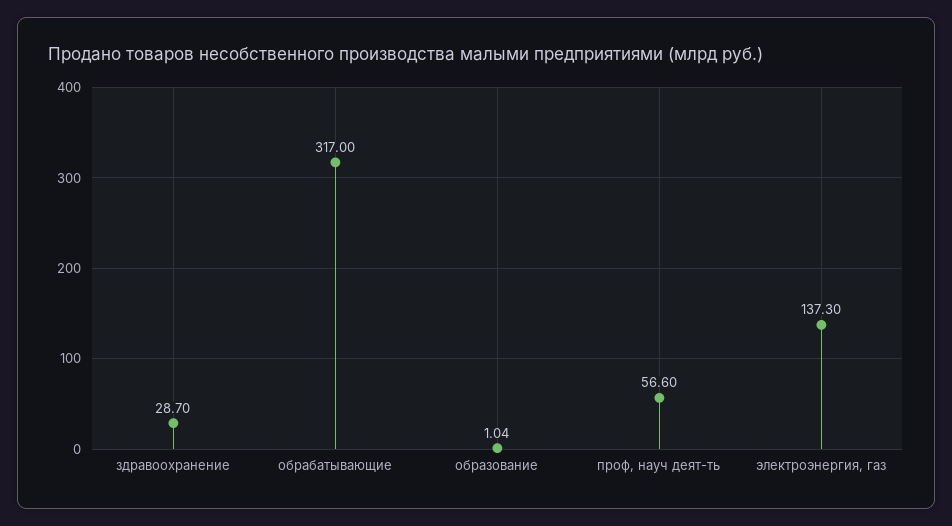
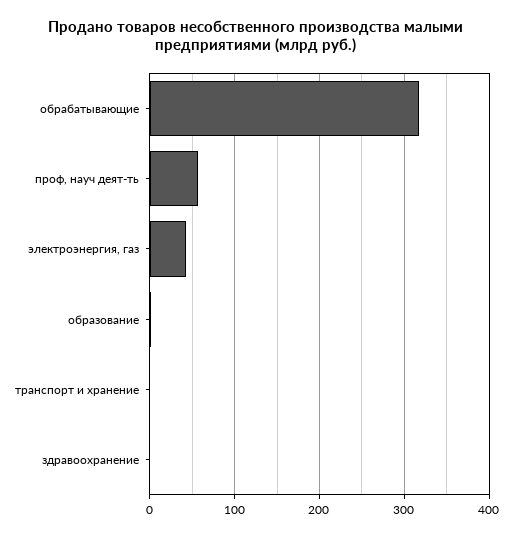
здравоохранение: 28.7 -> 0
электроэнергия, газ: 137.3 -> 40
транспорт и хранение: none -> 0

